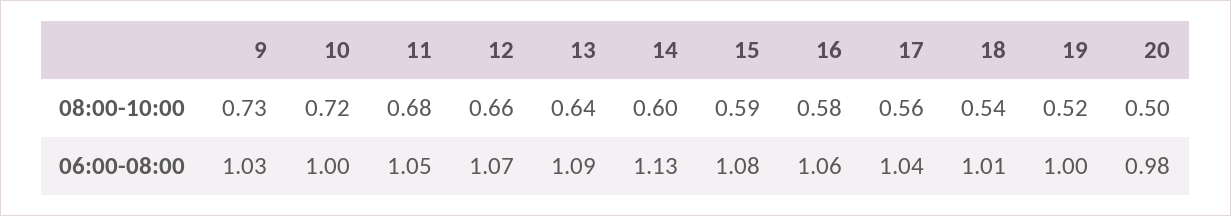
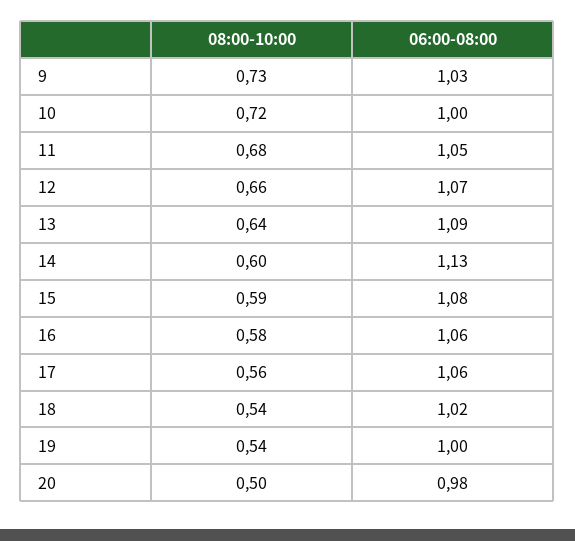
19, 08:00-10:00: 0.52 -> 0.54
17, 06:00-08:00: 1.04 -> 1.06
18, 06:00-08:00: 1.01 -> 1.02

